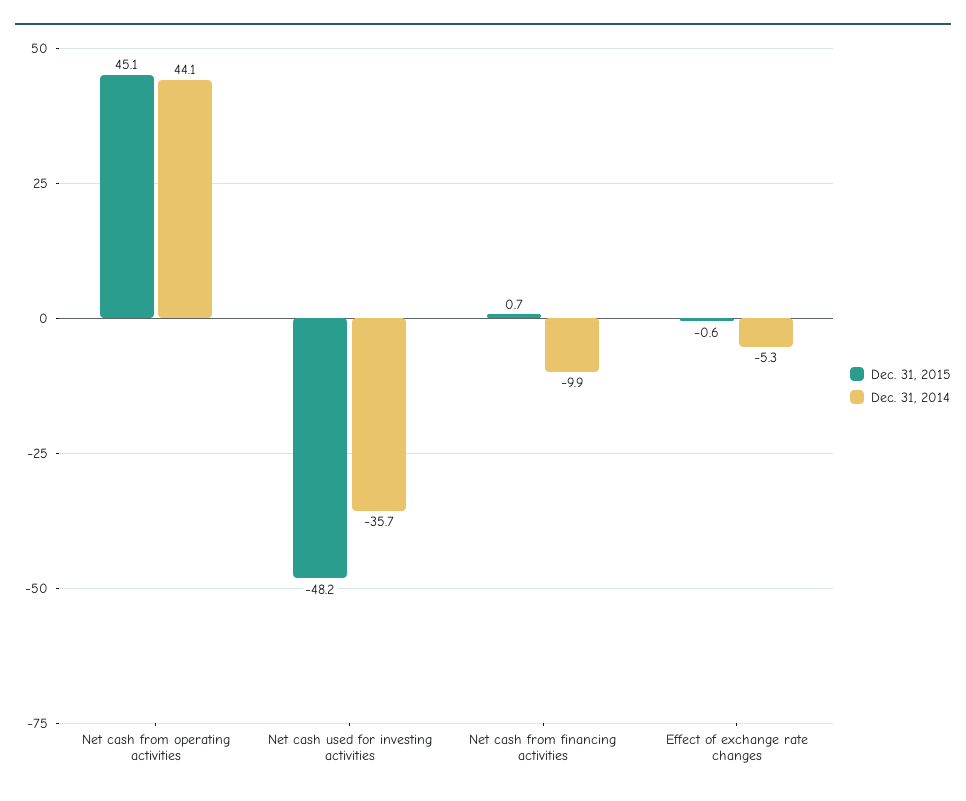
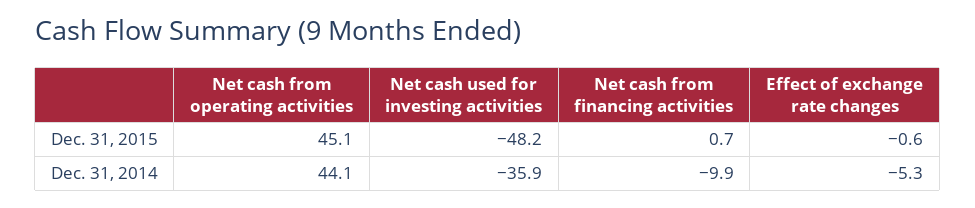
Dec. 31, 2014, Net cash used for investing activities: -35.7 -> -35.9

